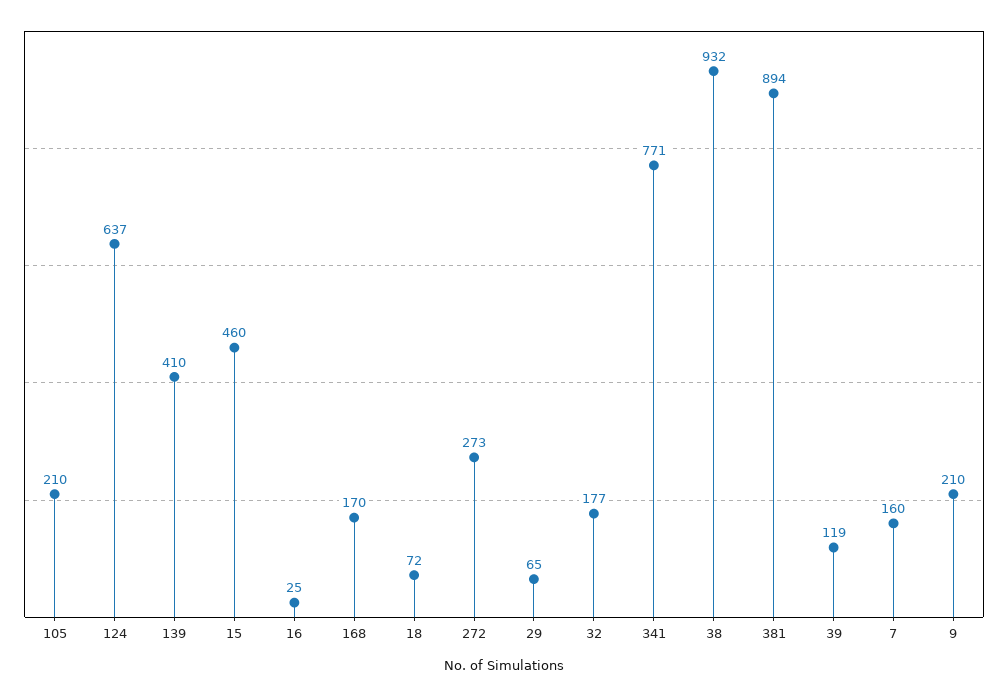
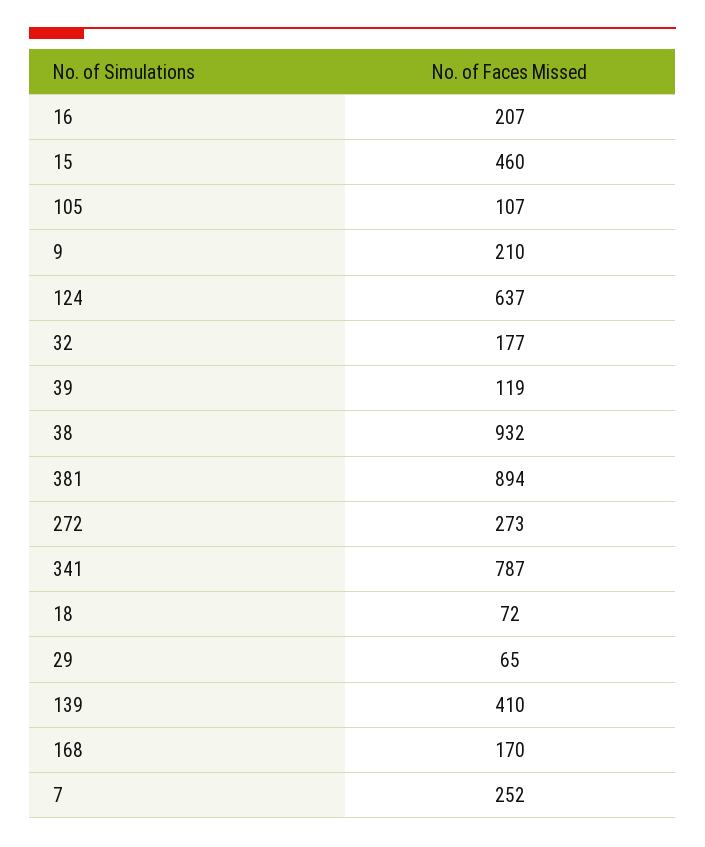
105: 210 -> 107
16: 25 -> 207
341: 771 -> 787
7: 160 -> 252

